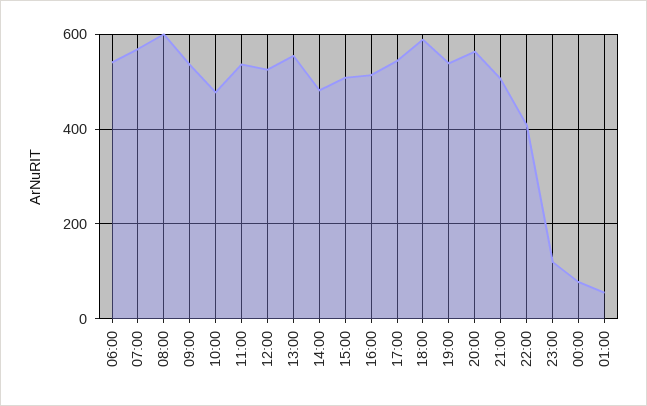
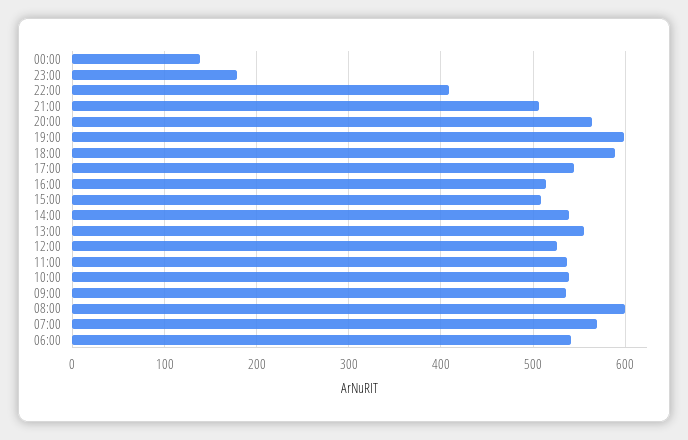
10:00: 480 -> 540
14:00: 480 -> 540
19:00: 540 -> 600
23:00: 120 -> 180
00:00: 80 -> 140
01:00: 60 -> none

